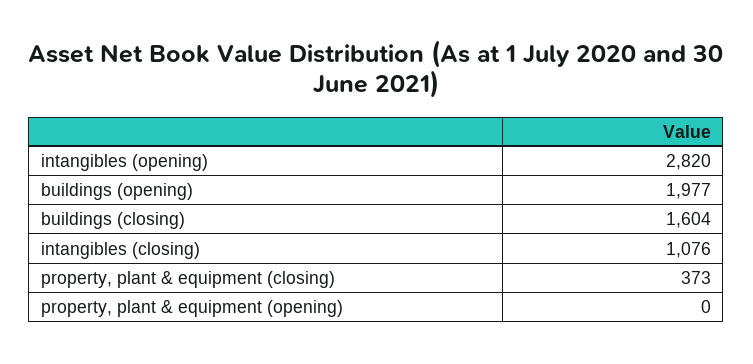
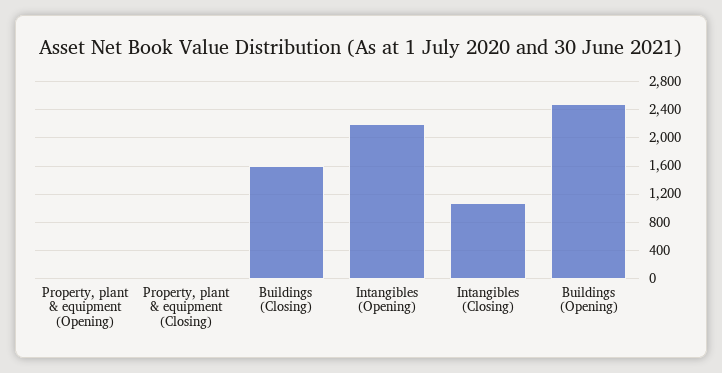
intangibles (opening): 2820 -> 2200
buildings (opening): 1977 -> 2500
property, plant & equipment (closing): 373 -> 0

